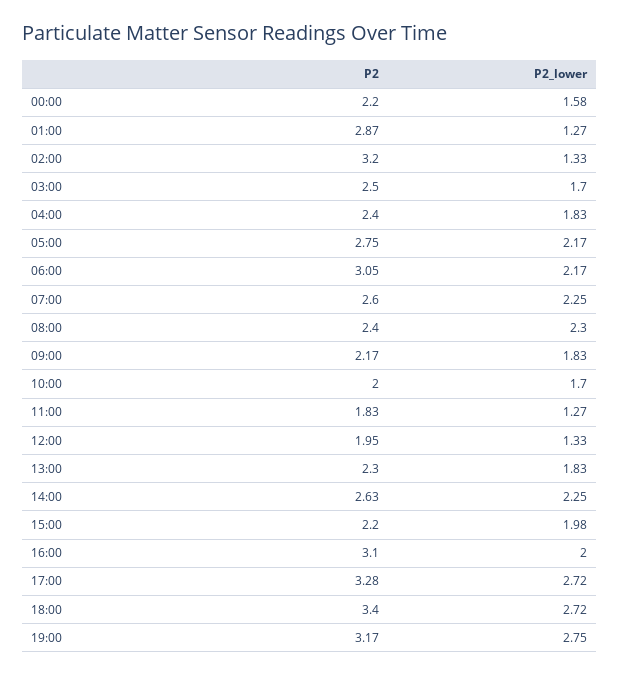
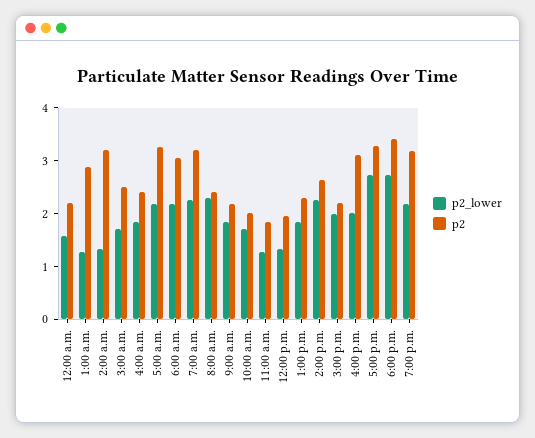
P2, 05:00: 2.75 -> 3.2
P2, 07:00: 2.6 -> 3.2
P2_lower, 19:00: 2.75 -> 2.2

